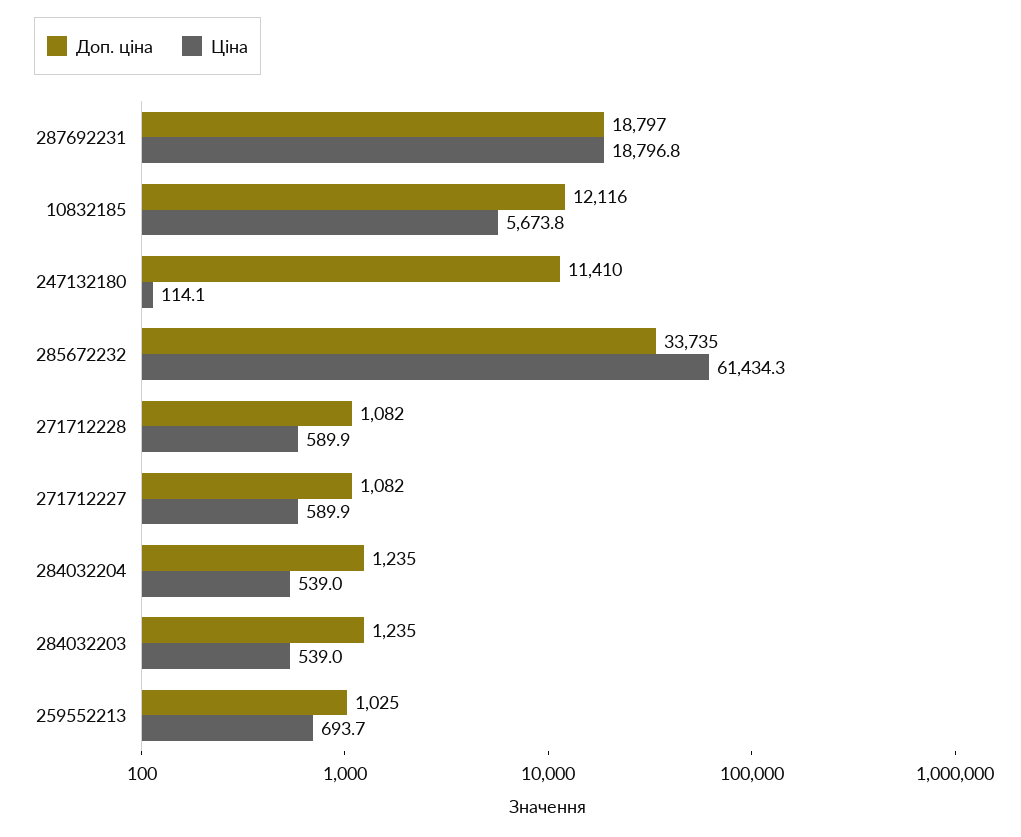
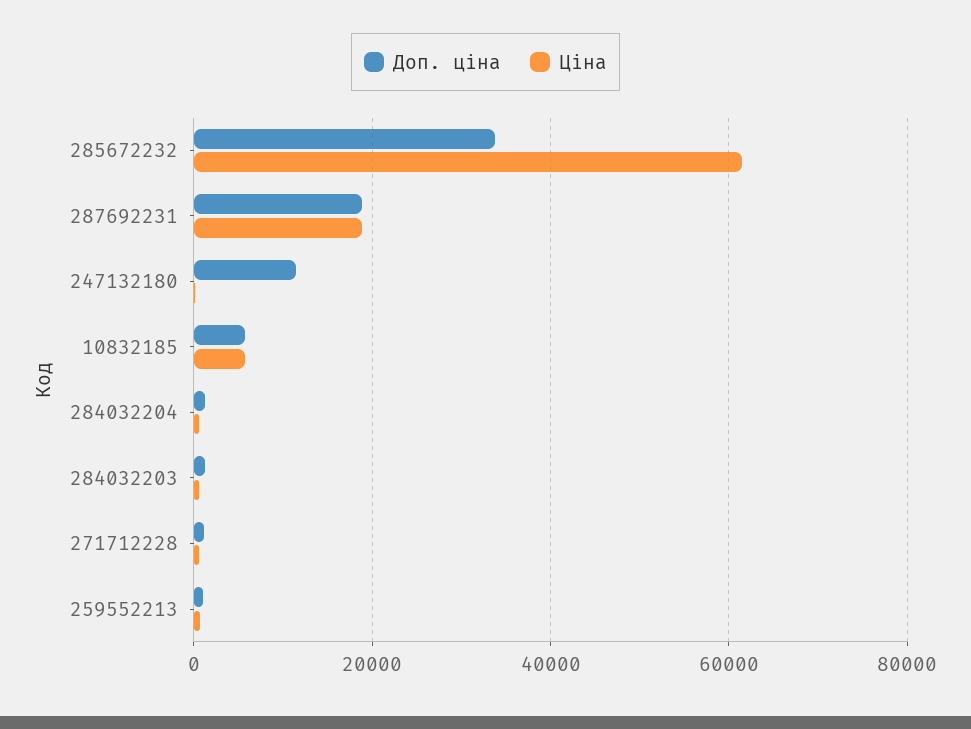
Доп. ціна, 10832185: 12116 -> 6000
Доп. ціна, 271712227: 1082 -> none
Ціна, 271712227: 589.9 -> none

